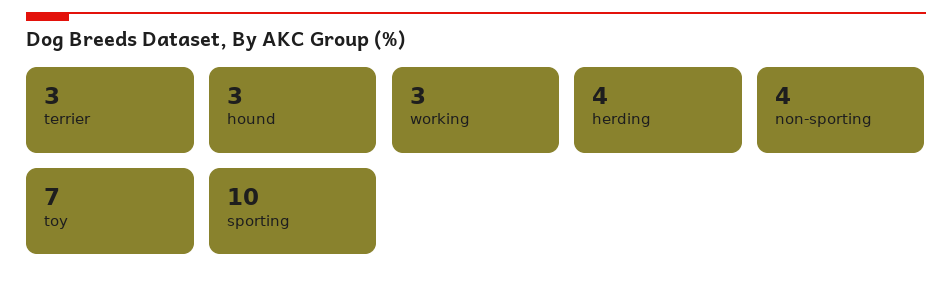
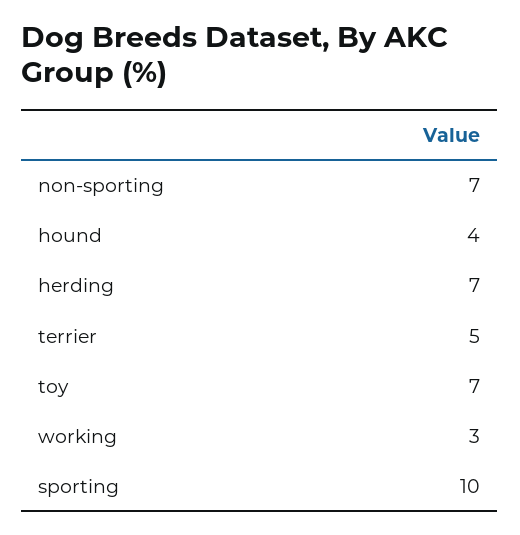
terrier: 3 -> 5
hound: 3 -> 4
herding: 4 -> 7
non-sporting: 4 -> 7

